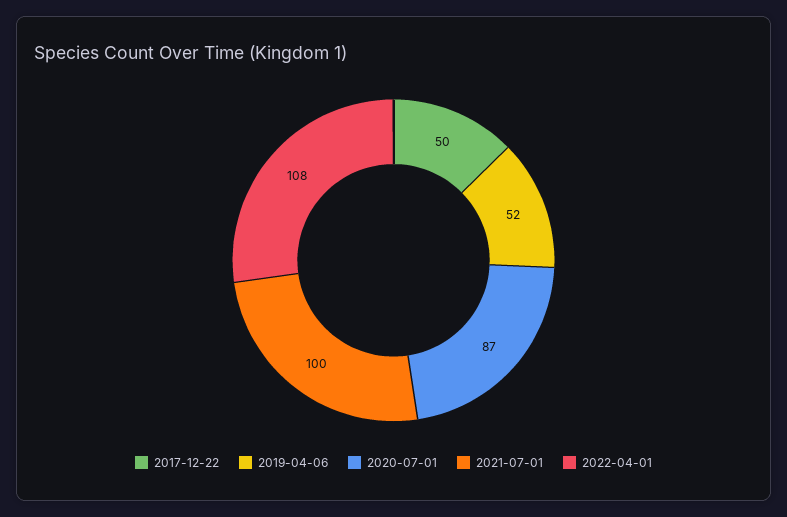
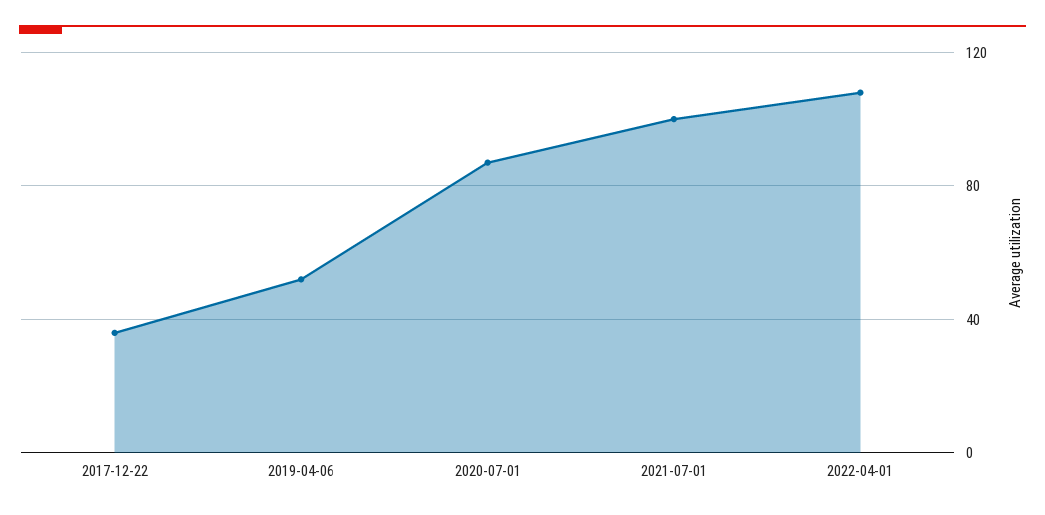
2017-12-22: 50 -> 35

